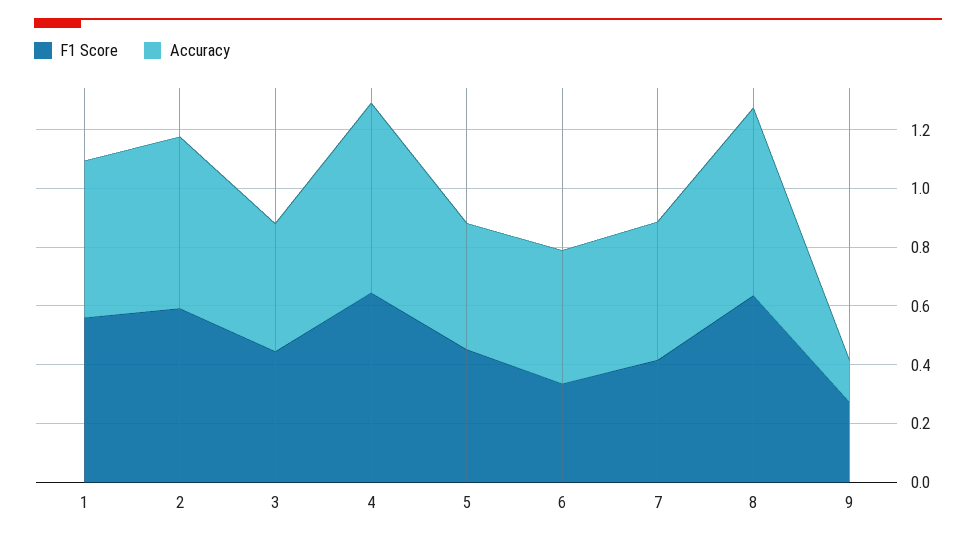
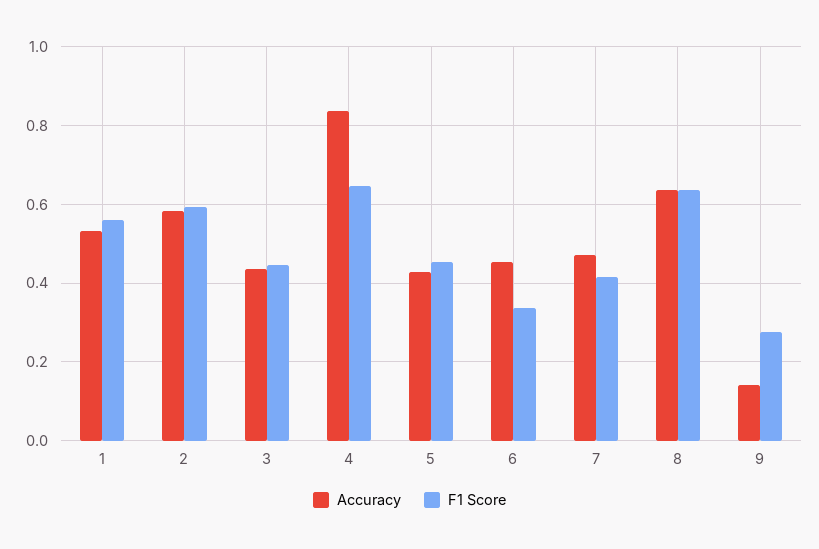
Accuracy, 4: 0.65 -> 0.84

